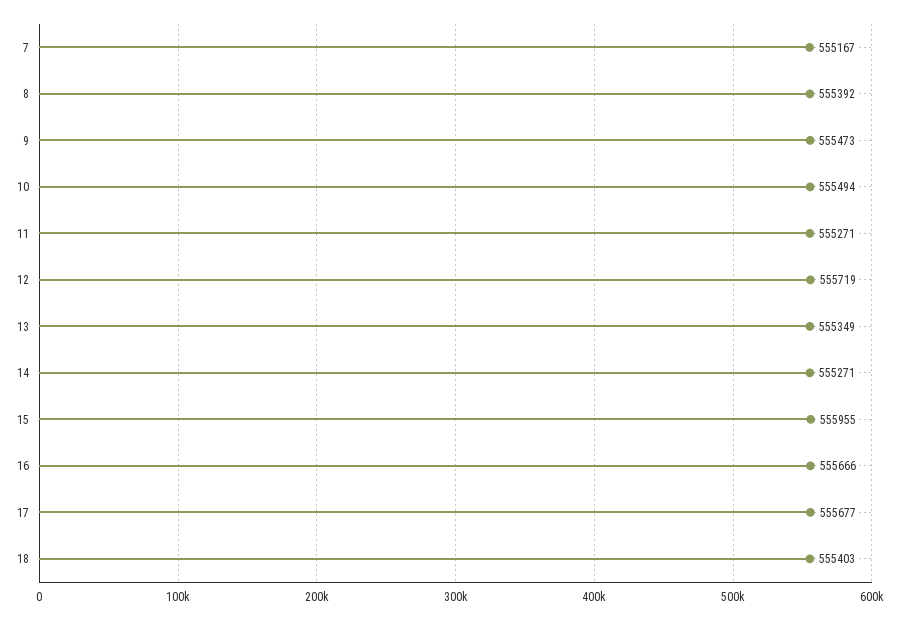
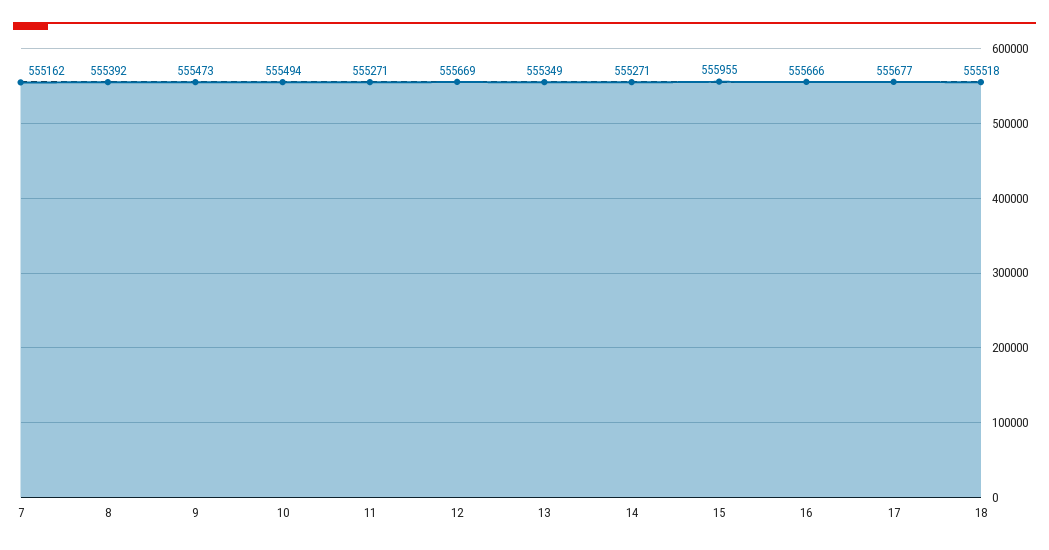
7: 555167 -> 555162
12: 555719 -> 555669
18: 555403 -> 555518

